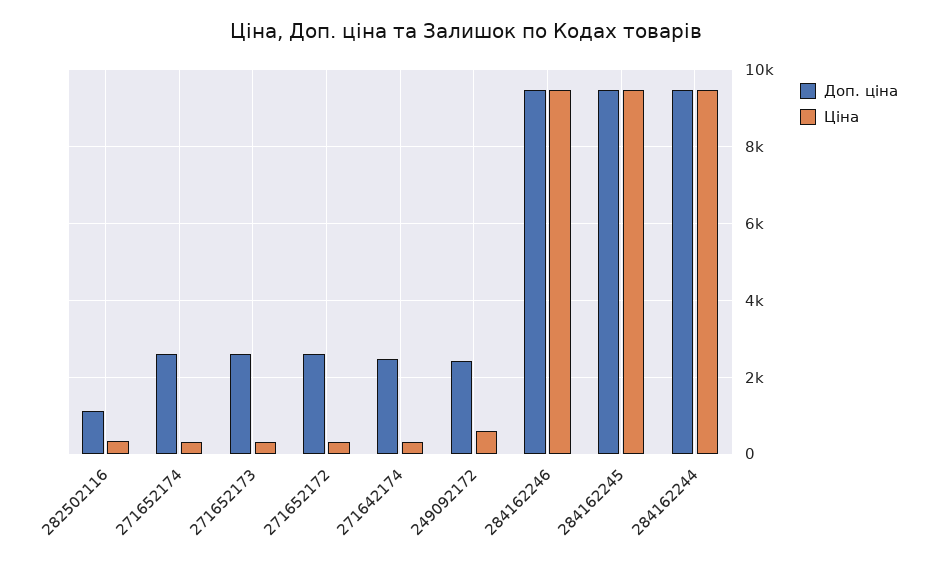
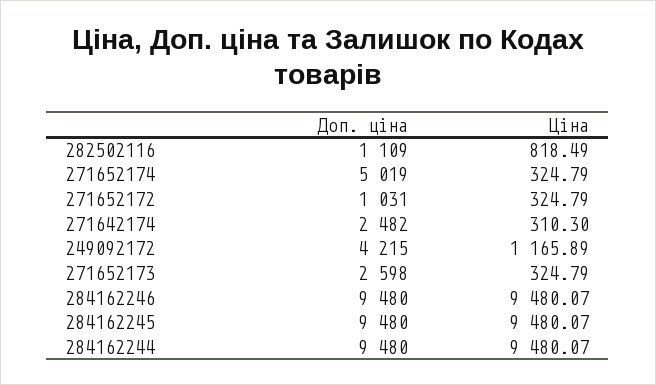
Ціна, 282502116: 400 -> 818.49
Доп. ціна, 271652174: 2600 -> 5019
Доп. ціна, 271652172: 2600 -> 1031
Доп. ціна, 249092172: 2400 -> 4215
Ціна, 249092172: 600 -> 1165.89

